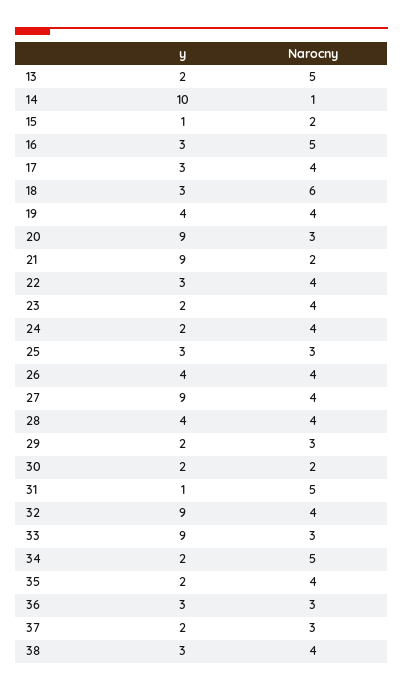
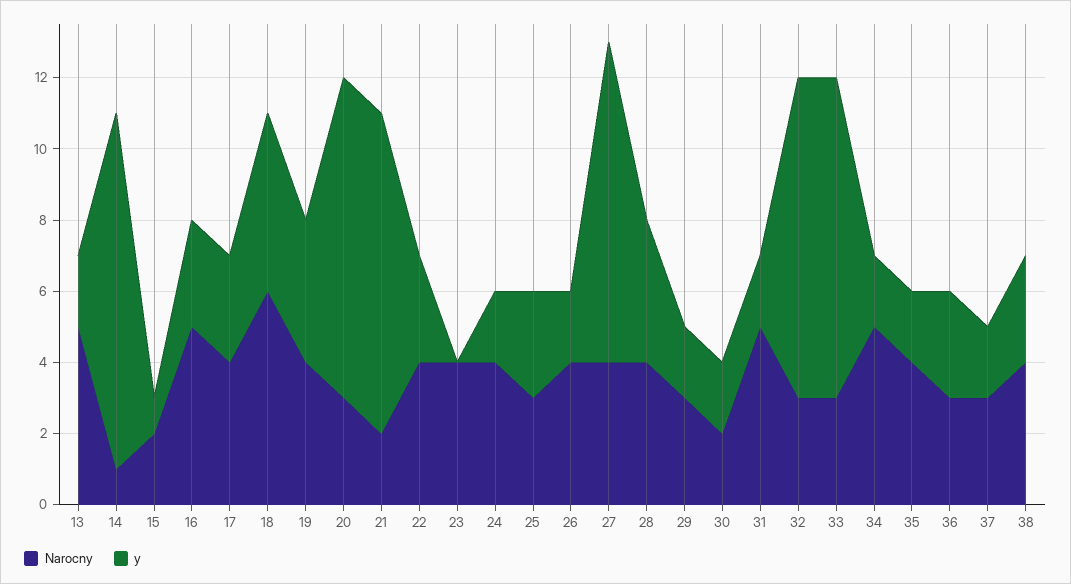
y, 18: 3 -> 5
y, 23: 2 -> 0
y, 26: 4 -> 2
y, 31: 1 -> 2
Narocny, 32: 4 -> 3

